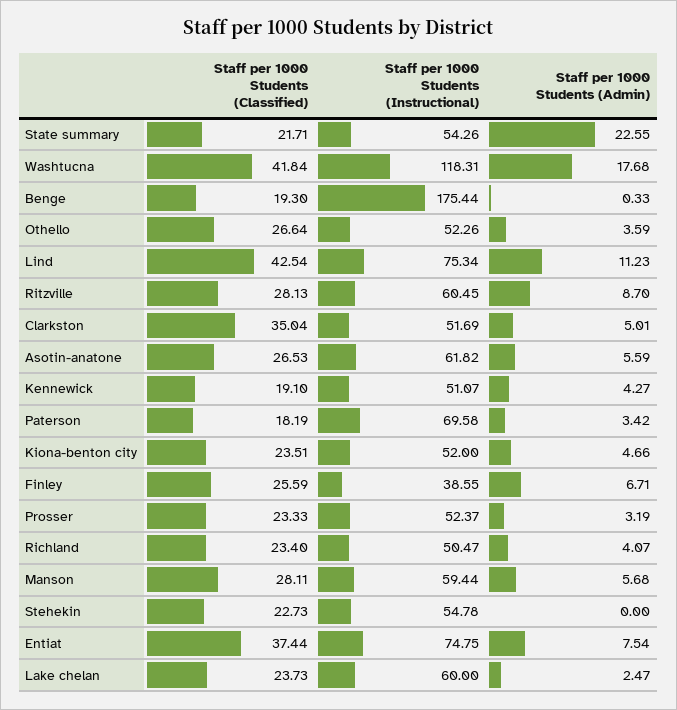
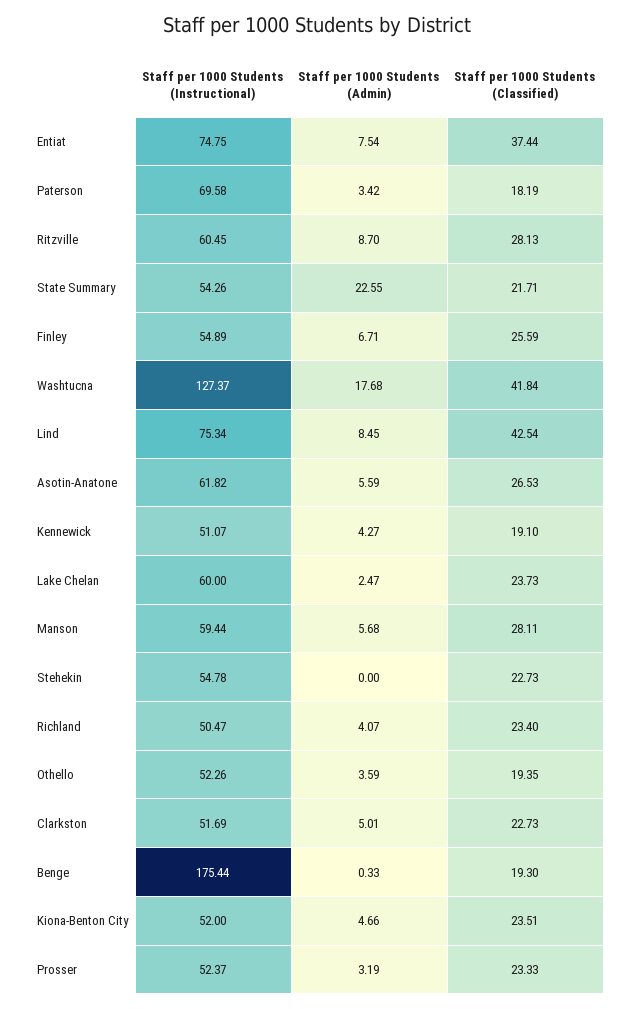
Staff per 1000 Students (Instructional), Washtucna: 118.31 -> 127.37
Staff per 1000 Students (Classified), Othello: 26.64 -> 19.35
Staff per 1000 Students (Admin), Lind: 11.23 -> 8.45
Staff per 1000 Students (Classified), Clarkston: 35.04 -> 22.73
Staff per 1000 Students (Instructional), Finley: 38.55 -> 54.89

